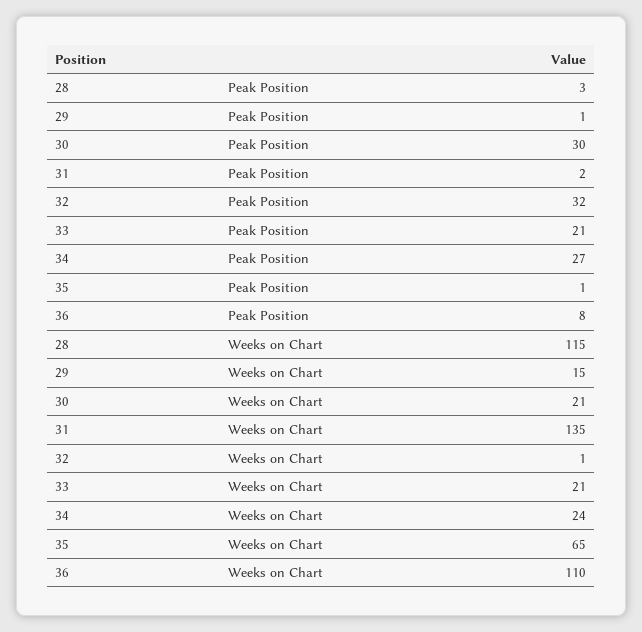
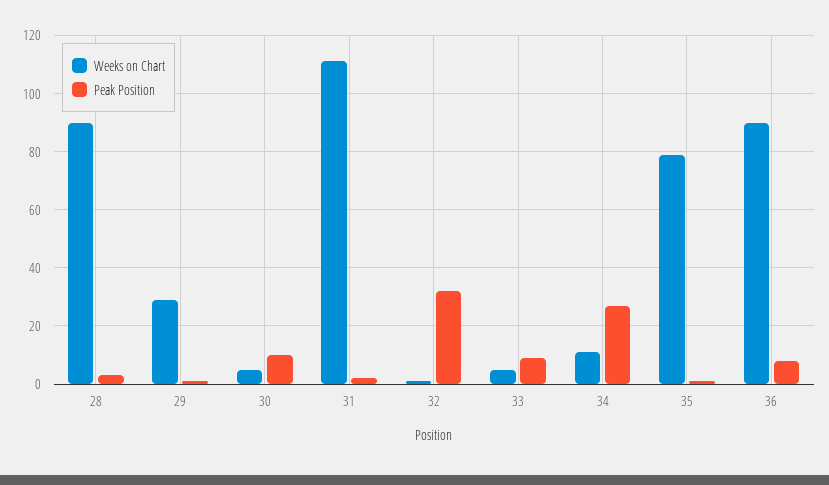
Peak Position, 30: 30 -> 10
Peak Position, 33: 21 -> 10
Weeks on Chart, 28: 115 -> 90
Weeks on Chart, 29: 15 -> 30
Weeks on Chart, 30: 21 -> 5
Weeks on Chart, 31: 135 -> 110
Weeks on Chart, 33: 21 -> 5
Weeks on Chart, 34: 24 -> 10
Weeks on Chart, 35: 65 -> 80
Weeks on Chart, 36: 110 -> 90

